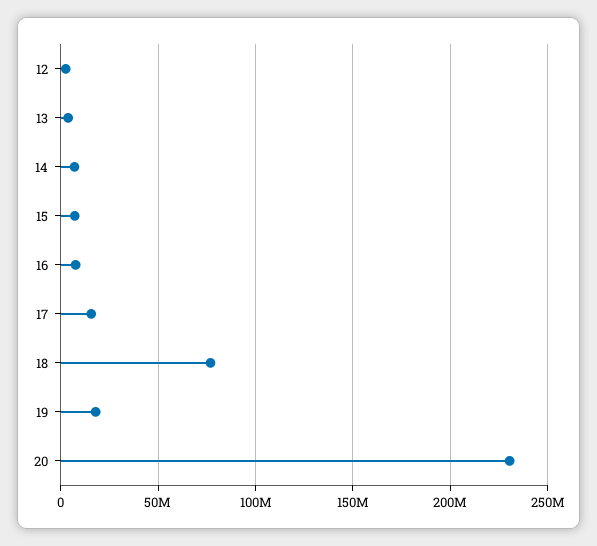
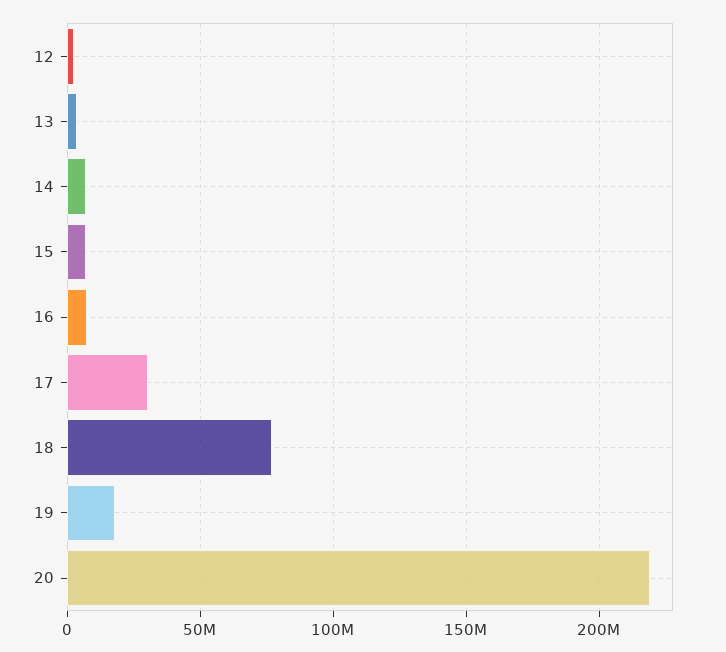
17: 15000000 -> 30000000
20: 230000000 -> 220000000

